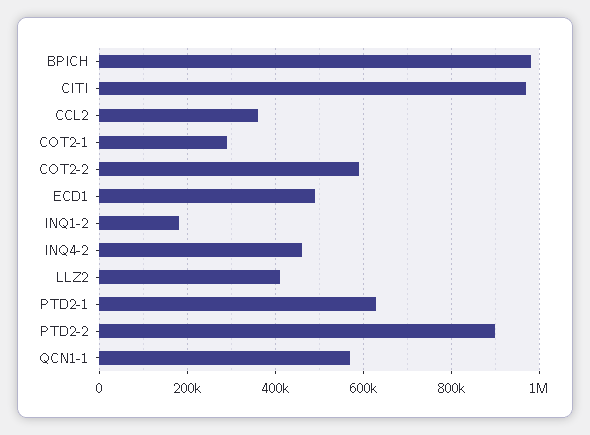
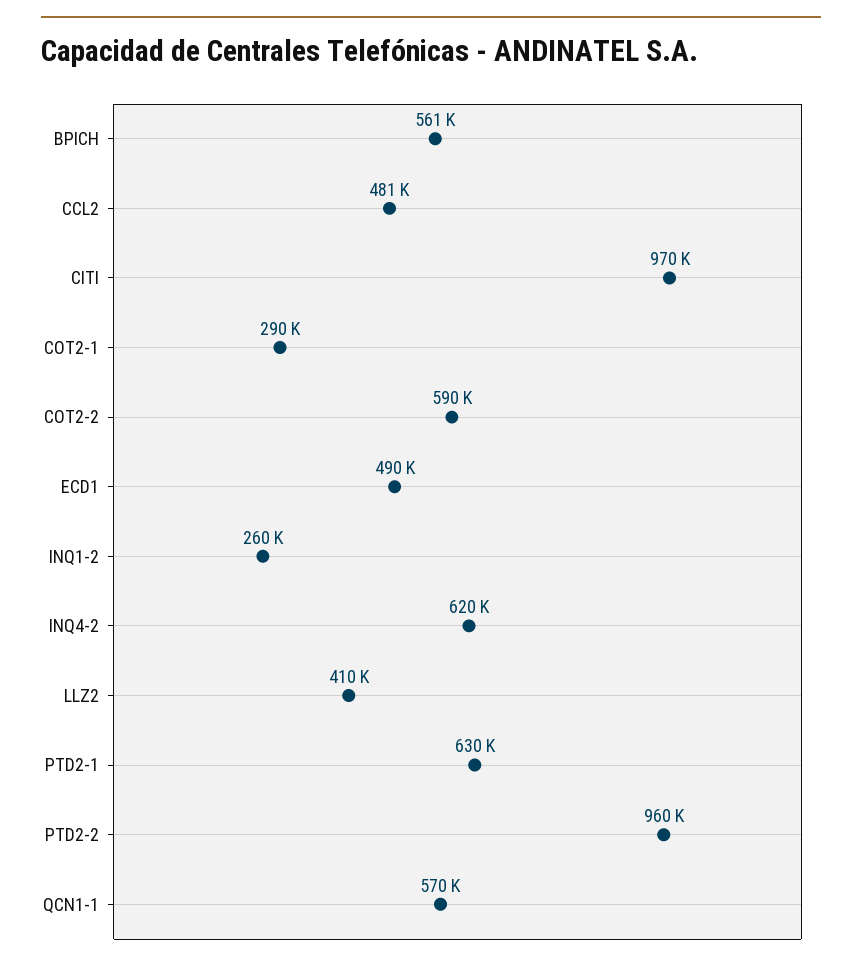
BPICH: 980000 -> 561000
CCL2: 360000 -> 481000
INQ1-2: 180000 -> 260000
INQ4-2: 460000 -> 620000
PTD2-2: 900000 -> 960000

